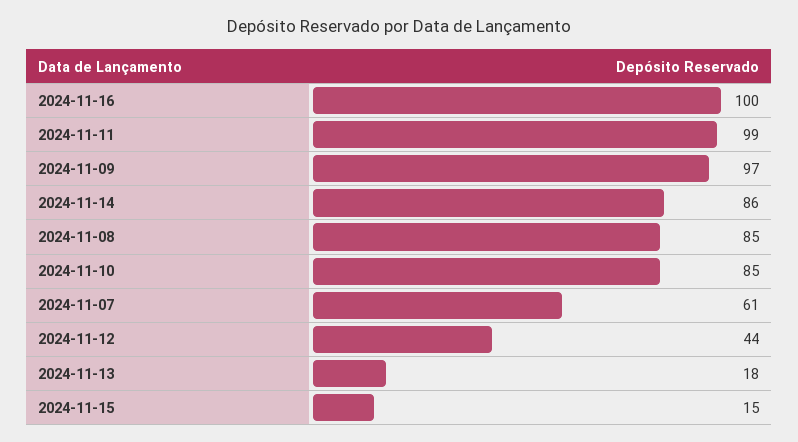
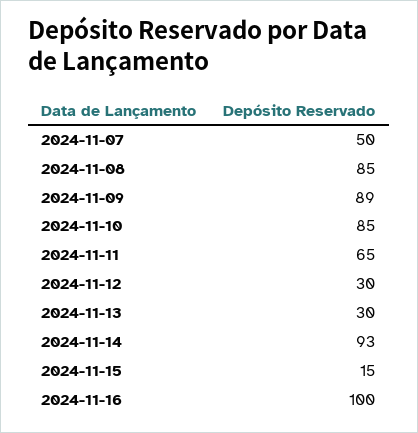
2024-11-11: 99 -> 65
2024-11-09: 97 -> 89
2024-11-14: 86 -> 93
2024-11-07: 61 -> 50
2024-11-12: 44 -> 30
2024-11-13: 18 -> 30

